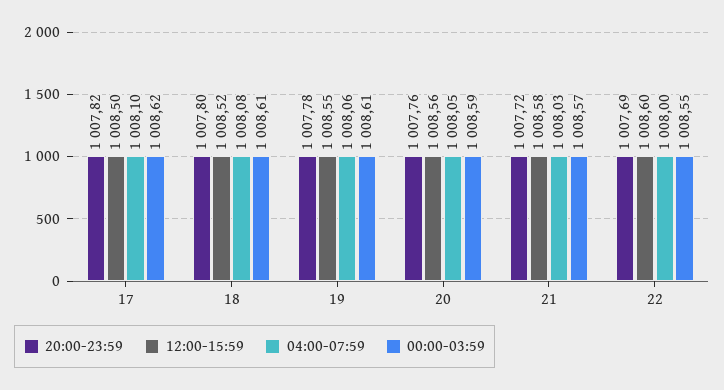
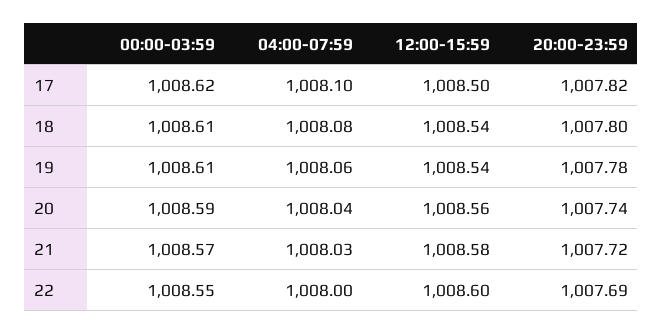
12:00-15:59, 18: 1008.52 -> 1008.54
12:00-15:59, 19: 1008.55 -> 1008.54
20:00-23:59, 20: 1007.76 -> 1007.74
04:00-07:59, 20: 1008.05 -> 1008.04

